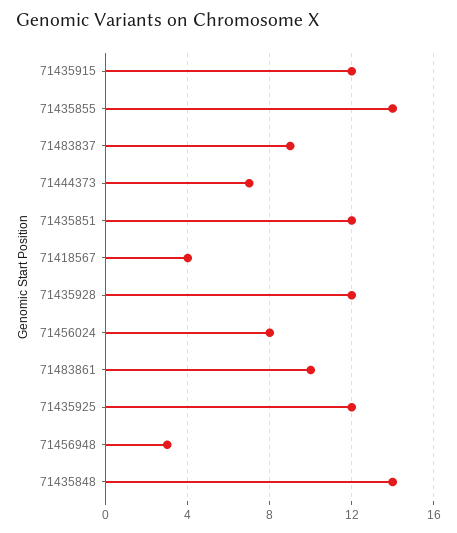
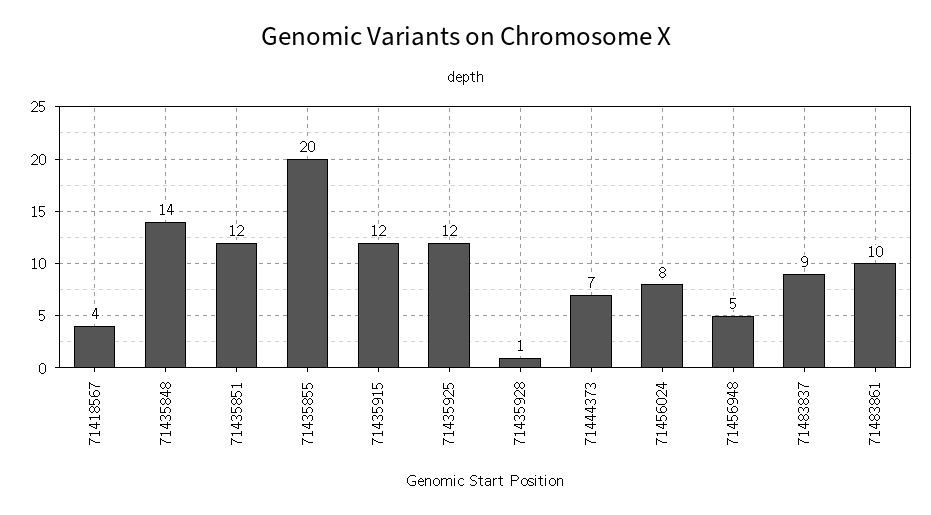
71435855: 14 -> 20
71435928: 12 -> 1
71456948: 3 -> 5

